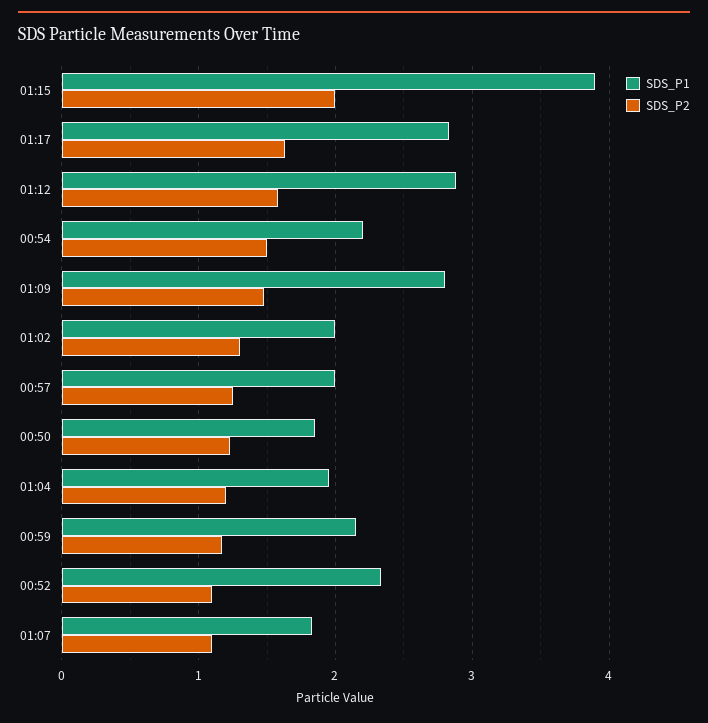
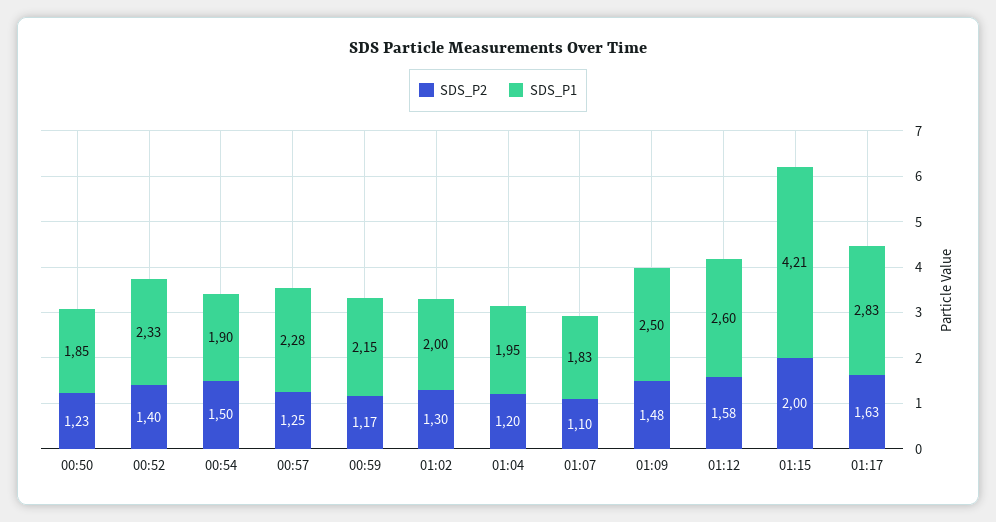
SDS_P1, 01:15: 3.9 -> 4.21
SDS_P1, 01:12: 2.9 -> 2.6
SDS_P1, 00:54: 2.2 -> 1.9
SDS_P1, 01:09: 2.8 -> 2.5
SDS_P1, 00:57: 2 -> 2.28
SDS_P2, 00:52: 1.1 -> 1.4

